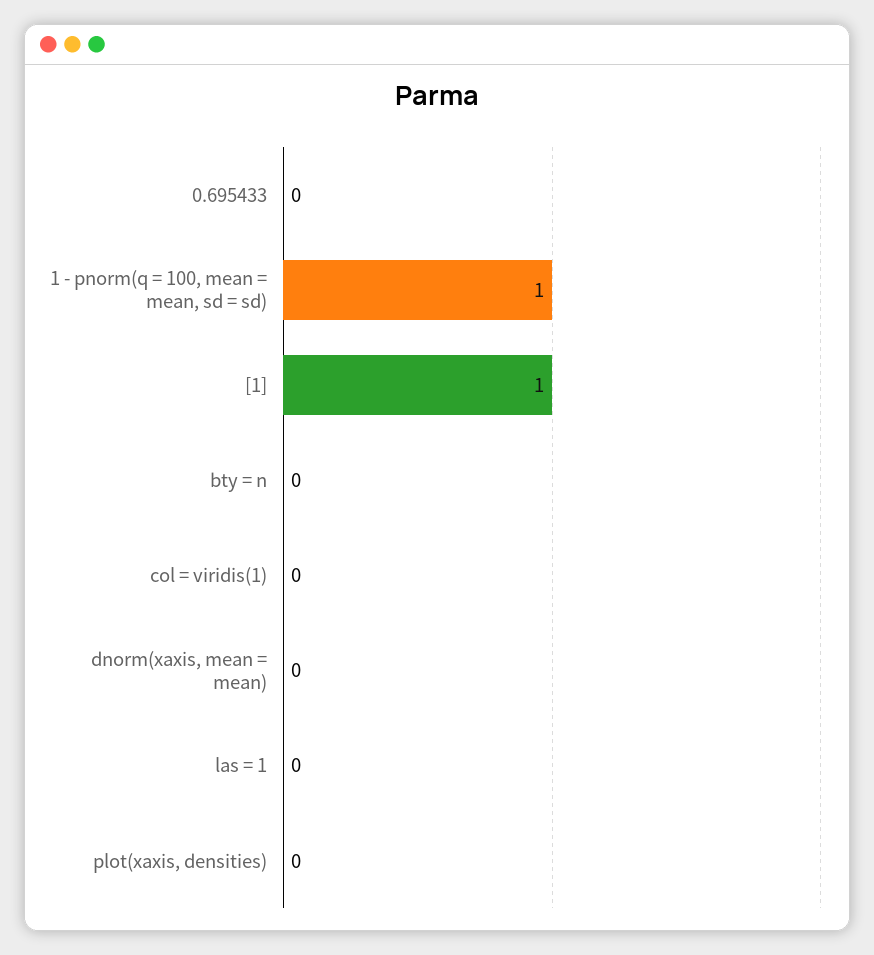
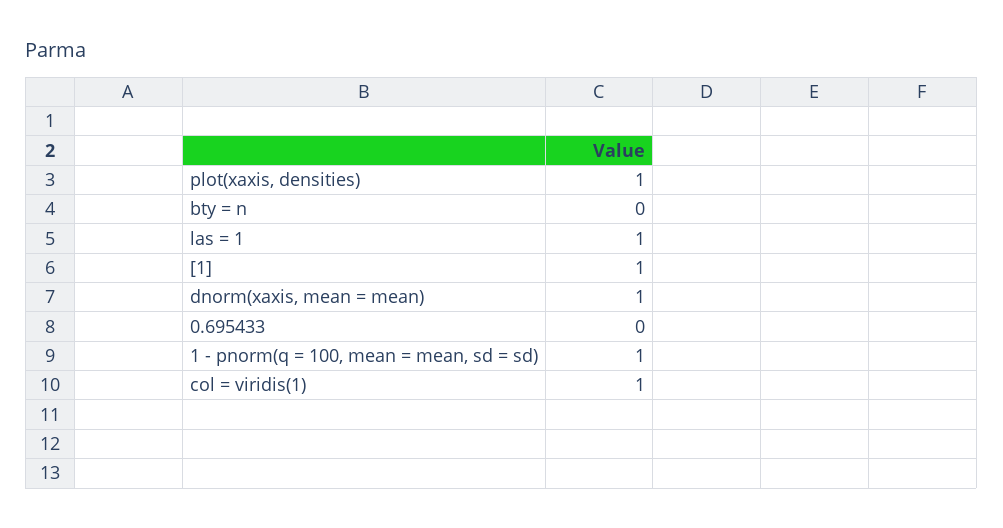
col = viridis(1): 0 -> 1
dnorm(xaxis, mean = mean): 0 -> 1
las = 1: 0 -> 1
plot(xaxis, densities): 0 -> 1

